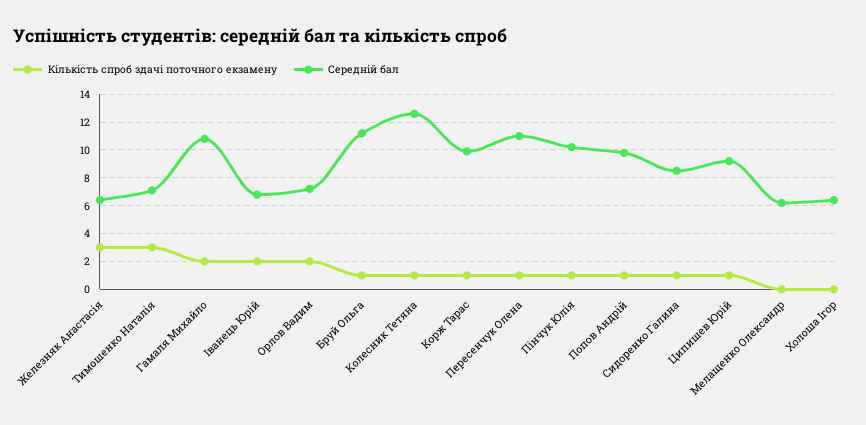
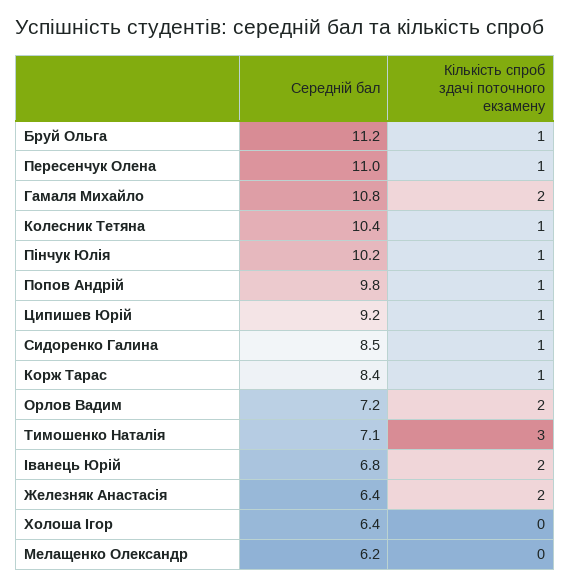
Кількість спроб здачі поточного екзамену, Железняк Анастасія: 3 -> 2
Середній бал, Колесник Тетяна: 12.5 -> 10.4
Середній бал, Корж Тарас: 10 -> 8.4

